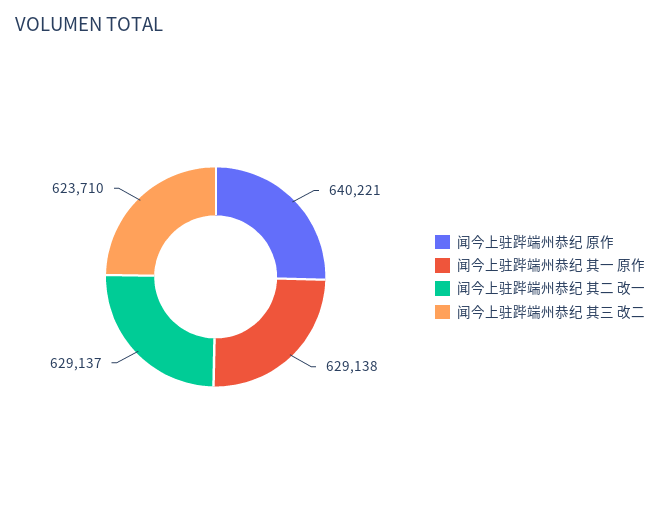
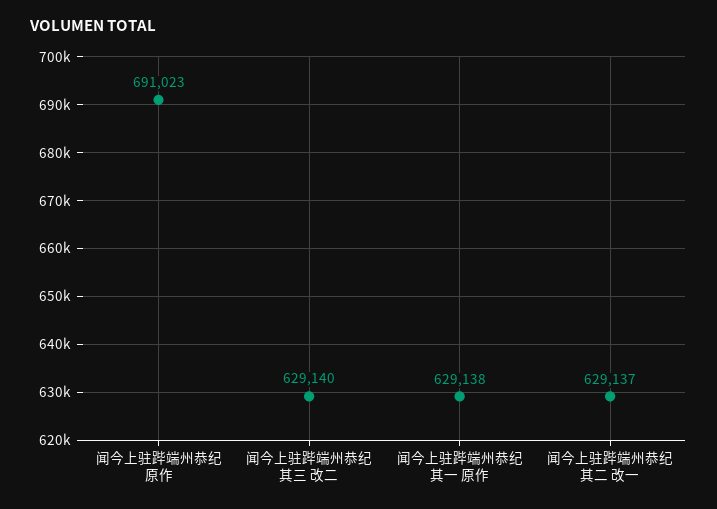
闻今上驻跸端州恭纪 原作: 640221 -> 691023
闻今上驻跸端州恭纪 其三 改二: 623710 -> 629140

